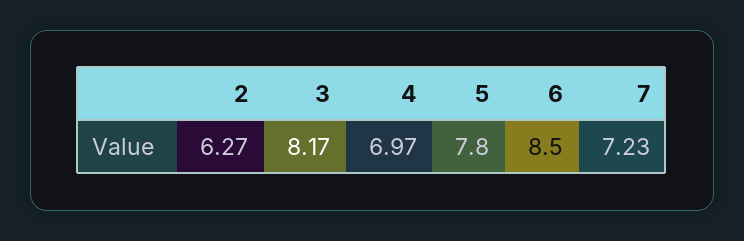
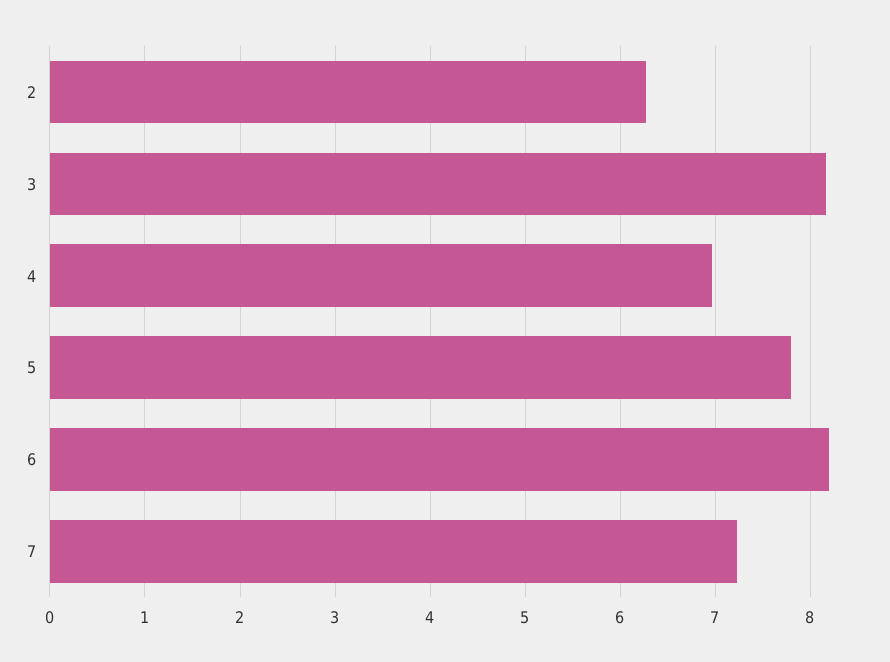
6: 8.5 -> 8.2

